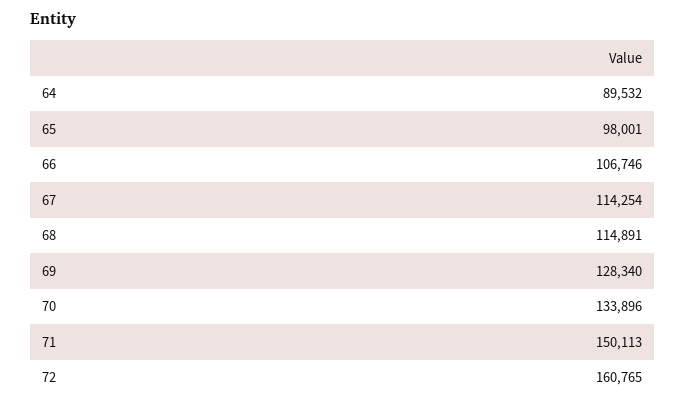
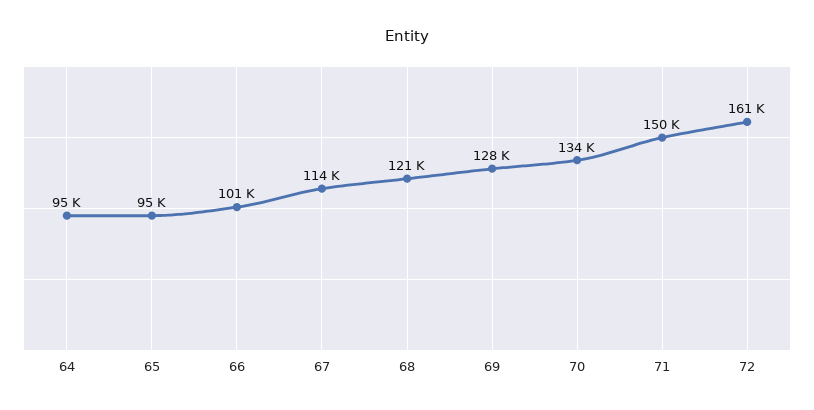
64: 89532 -> 95000
65: 98001 -> 95000
66: 106746 -> 101000
68: 114891 -> 121000

